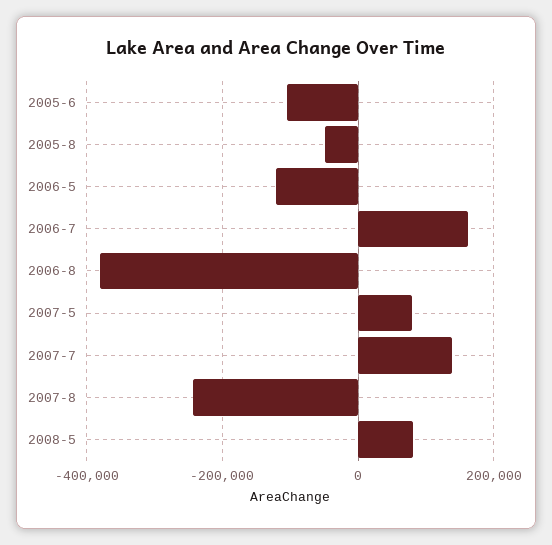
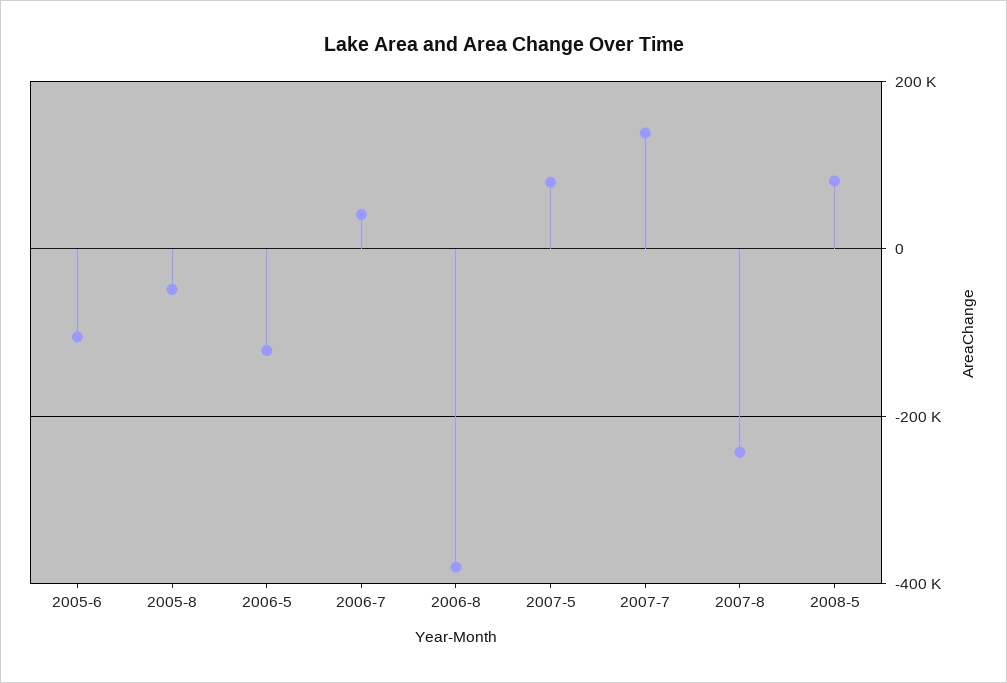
2006-7: 160000 -> 40000

